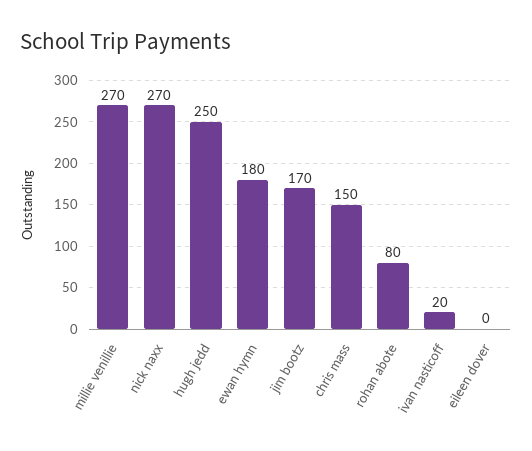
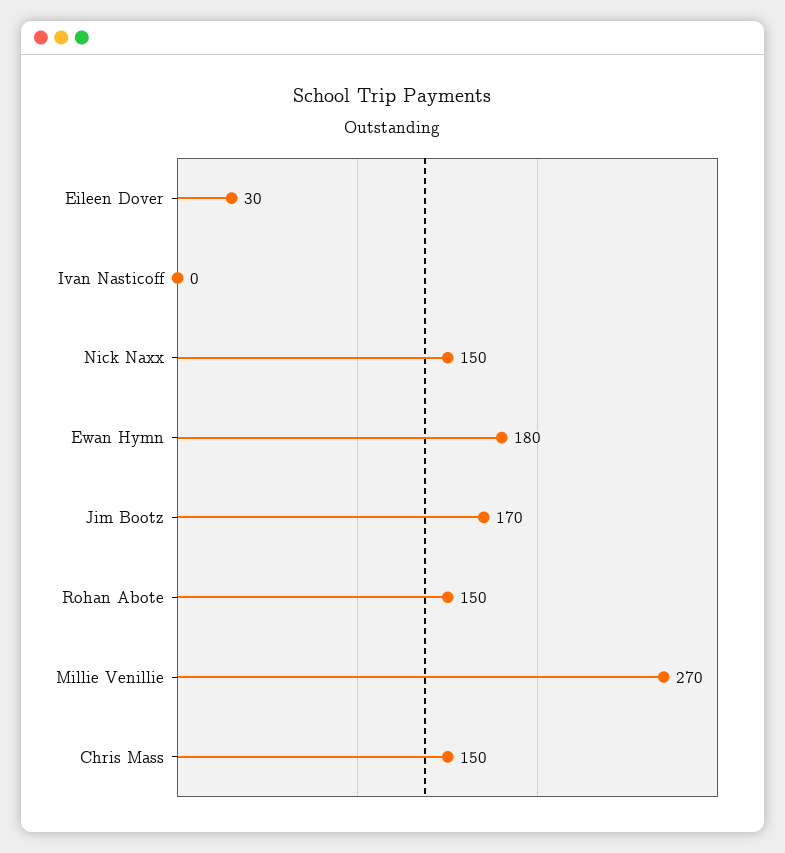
nick naxx: 270 -> 150
hugh jedd: 250 -> none
rohan abote: 80 -> 150
ivan nasticoff: 20 -> 0
eileen dover: 0 -> 30

